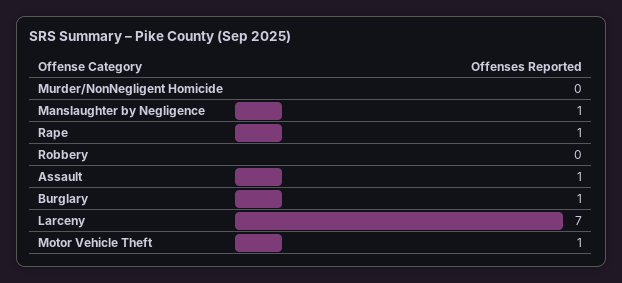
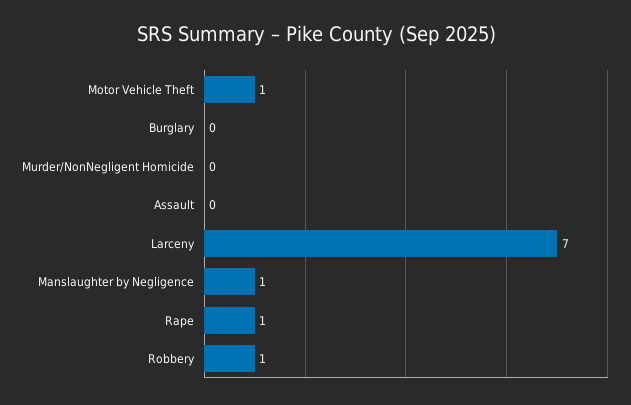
Robbery: 0 -> 1
Assault: 1 -> 0
Burglary: 1 -> 0

